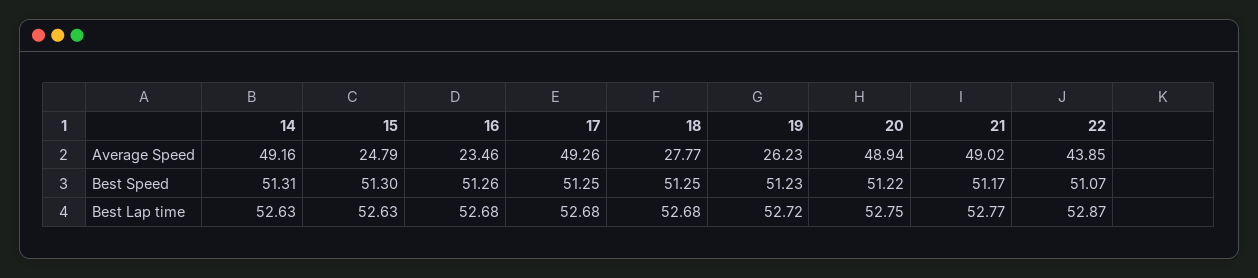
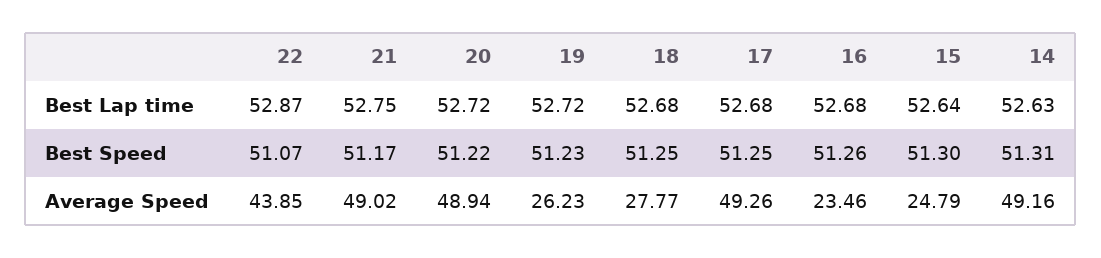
15, Best Lap time: 52.63 -> 52.64
20, Best Lap time: 52.75 -> 52.72
21, Best Lap time: 52.77 -> 52.75

